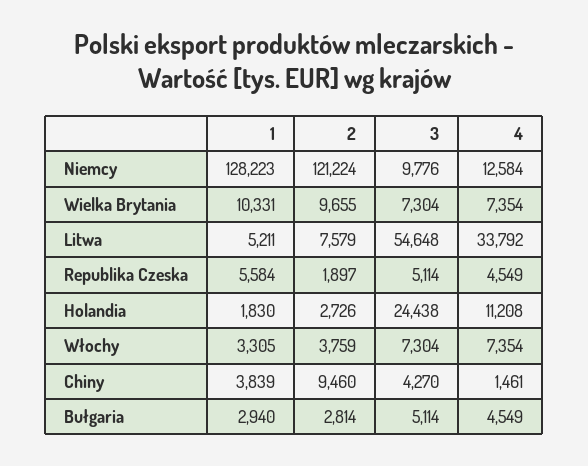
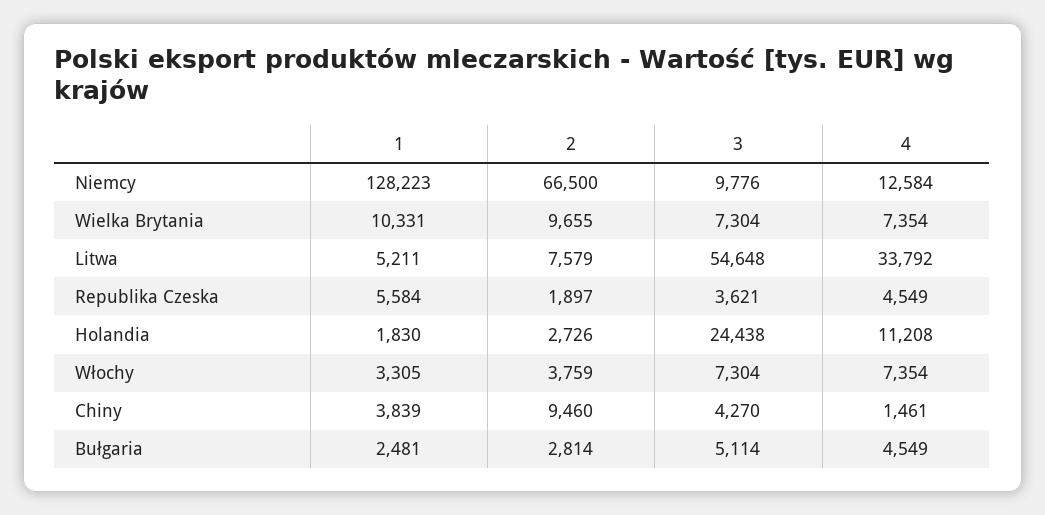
2, Niemcy: 121224 -> 66500
3, Republika Czeska: 5114 -> 3621
1, Bułgaria: 2940 -> 2481

